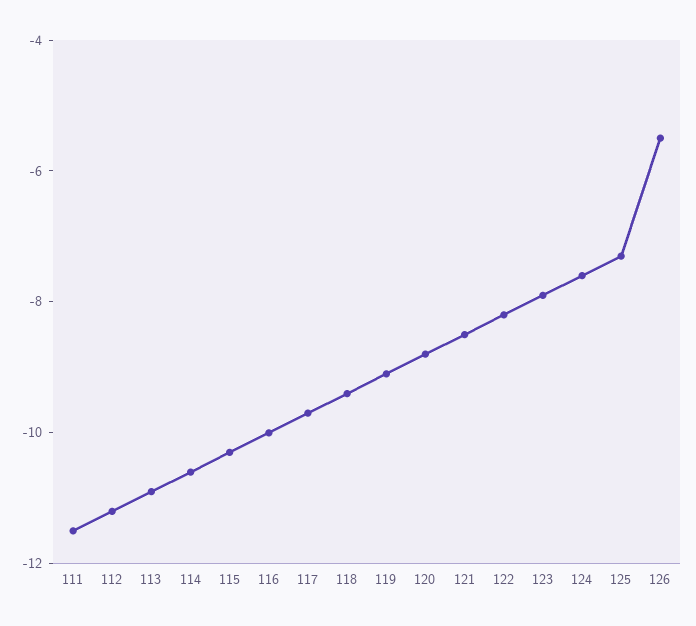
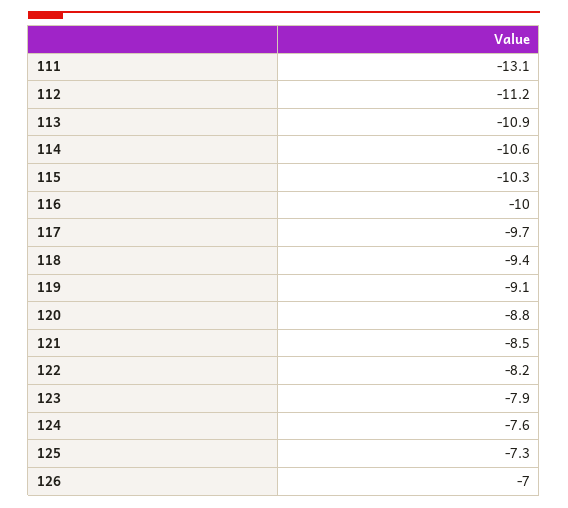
111: -11.5 -> -13.1
126: -5.5 -> -7

